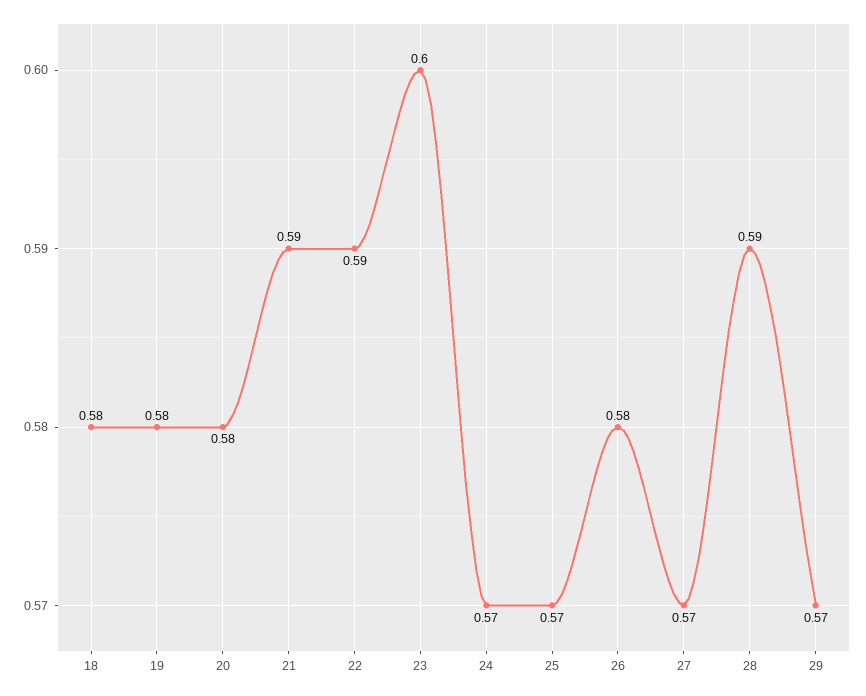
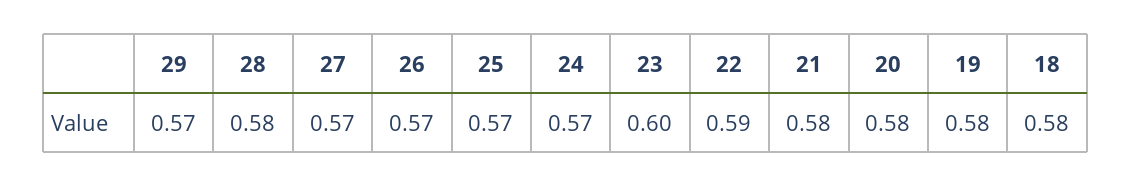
21: 0.59 -> 0.58
26: 0.58 -> 0.57
28: 0.59 -> 0.58

